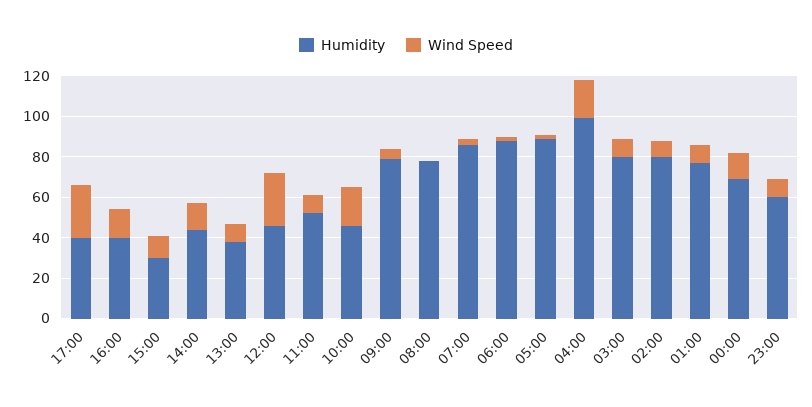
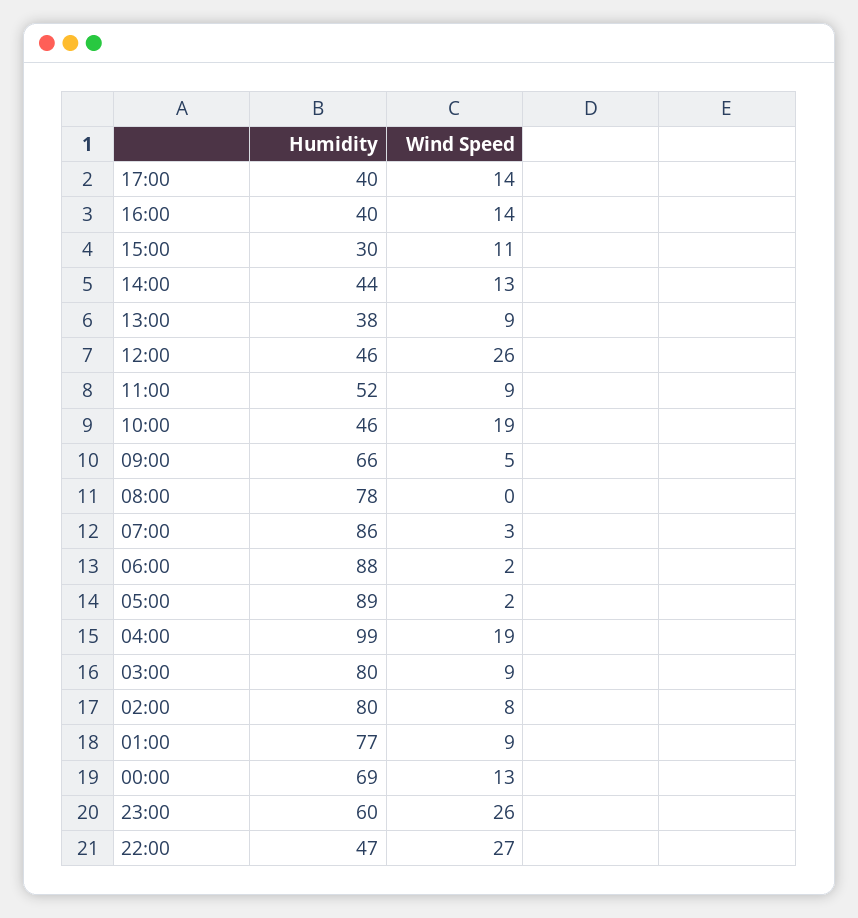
Wind Speed, 17:00: 25 -> 14
Humidity, 09:00: 80 -> 66
Wind Speed, 23:00: 10 -> 26
Humidity, 22:00: none -> 47
Wind Speed, 22:00: none -> 27

